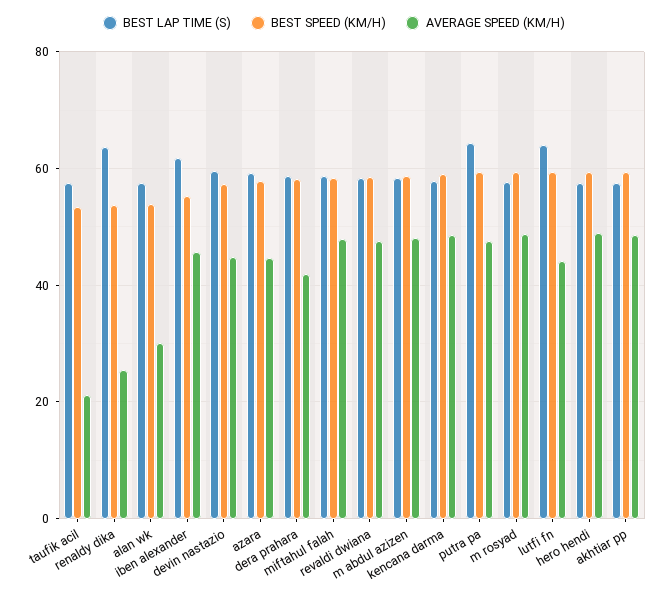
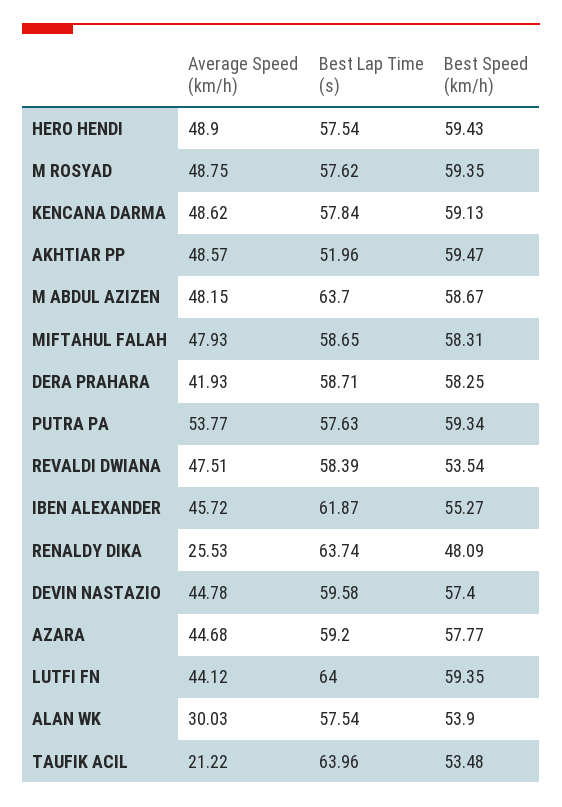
BEST LAP TIME (S), taufik acil: 58 -> 63.96
BEST SPEED (KM/H), renaldy dika: 54 -> 48.09
BEST SPEED (KM/H), revaldi dwiana: 58 -> 53.54
BEST LAP TIME (S), m abdul azizen: 58 -> 63.7
BEST LAP TIME (S), putra pa: 64 -> 57.63
AVERAGE SPEED (KM/H), putra pa: 48 -> 53.77
BEST LAP TIME (S), akhtiar pp: 58 -> 51.96

